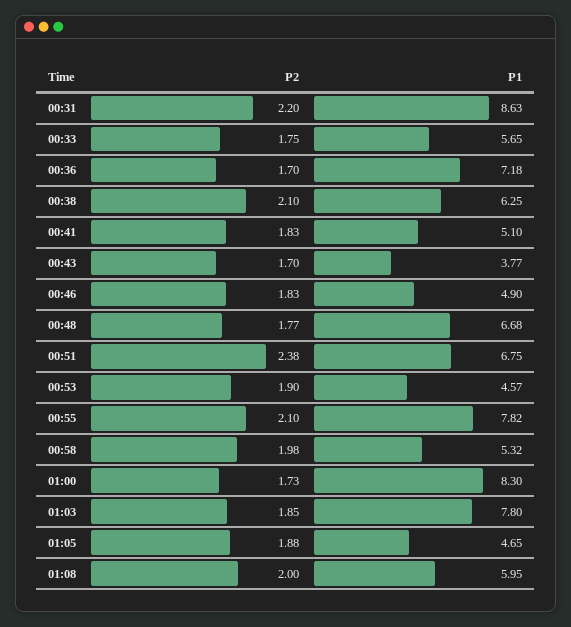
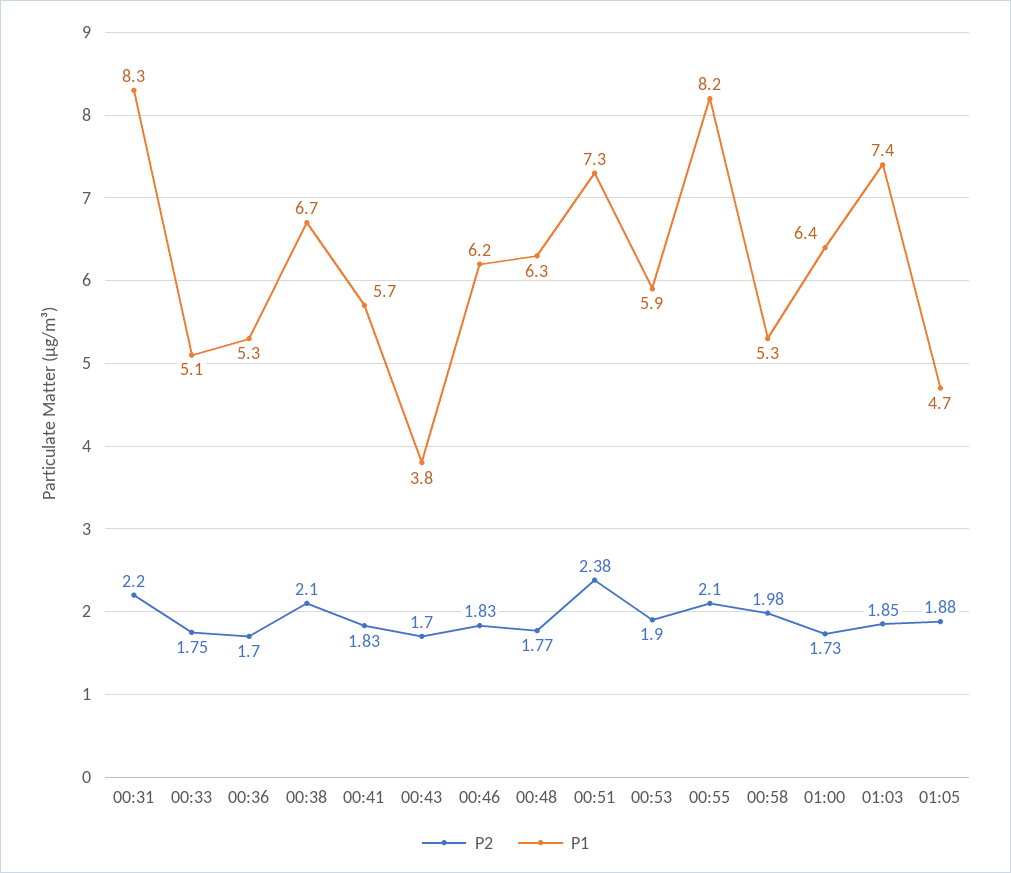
P1, 00:31: 8.63 -> 8.3
P1, 00:33: 5.65 -> 5.1
P1, 00:36: 7.18 -> 5.3
P1, 00:38: 6.25 -> 6.7
P1, 00:41: 5.1 -> 5.7
P1, 00:46: 4.9 -> 6.2
P1, 00:48: 6.68 -> 6.3
P1, 00:51: 6.75 -> 7.3
P1, 00:53: 4.57 -> 5.9
P1, 00:55: 7.82 -> 8.2
P1, 01:00: 8.3 -> 6.4
P1, 01:03: 7.8 -> 7.4
P2, 01:08: 2 -> none
P1, 01:08: 5.95 -> none

